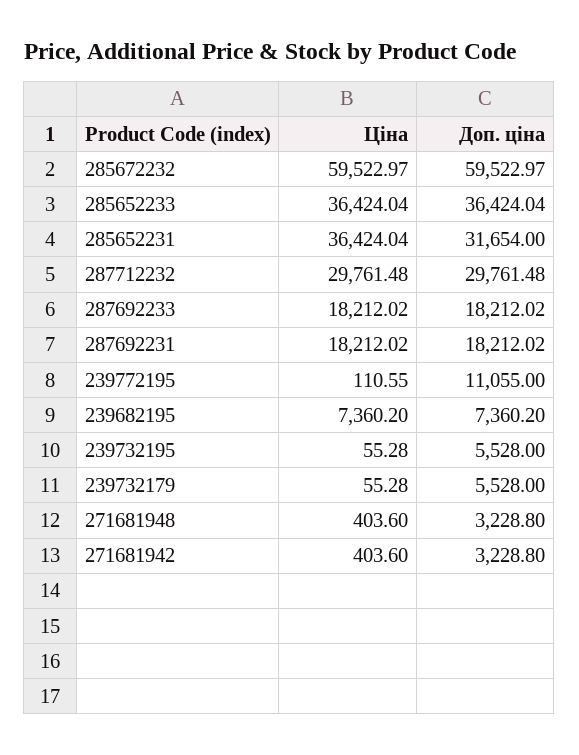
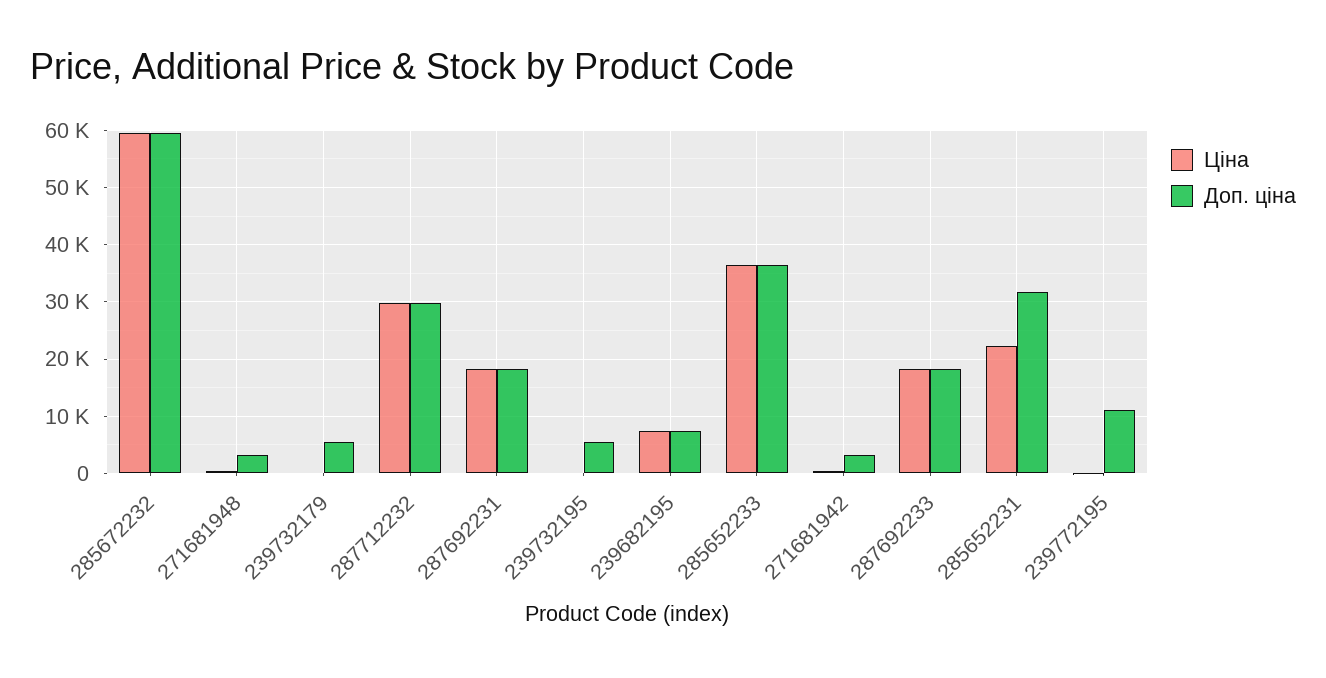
Ціна, 285652231: 36424.04 -> 22000

